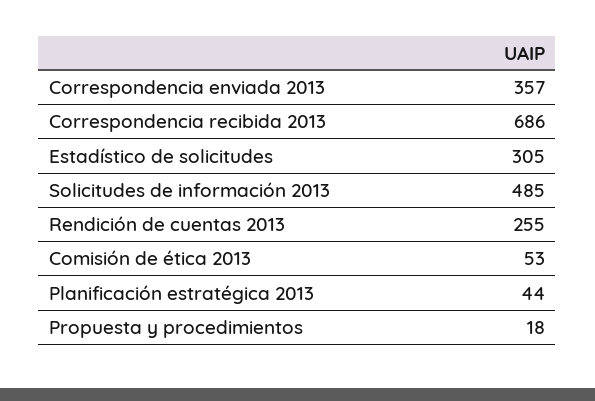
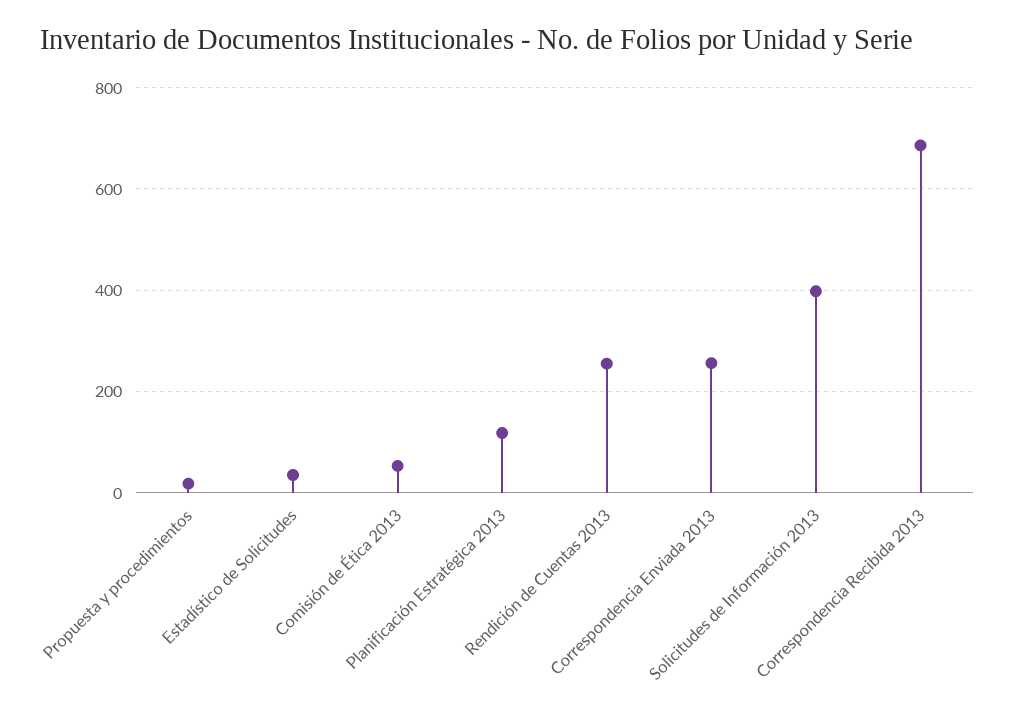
Correspondencia enviada 2013: 357 -> 260
Estadístico de solicitudes: 305 -> 40
Solicitudes de información 2013: 485 -> 400
Planificación estratégica 2013: 44 -> 120

